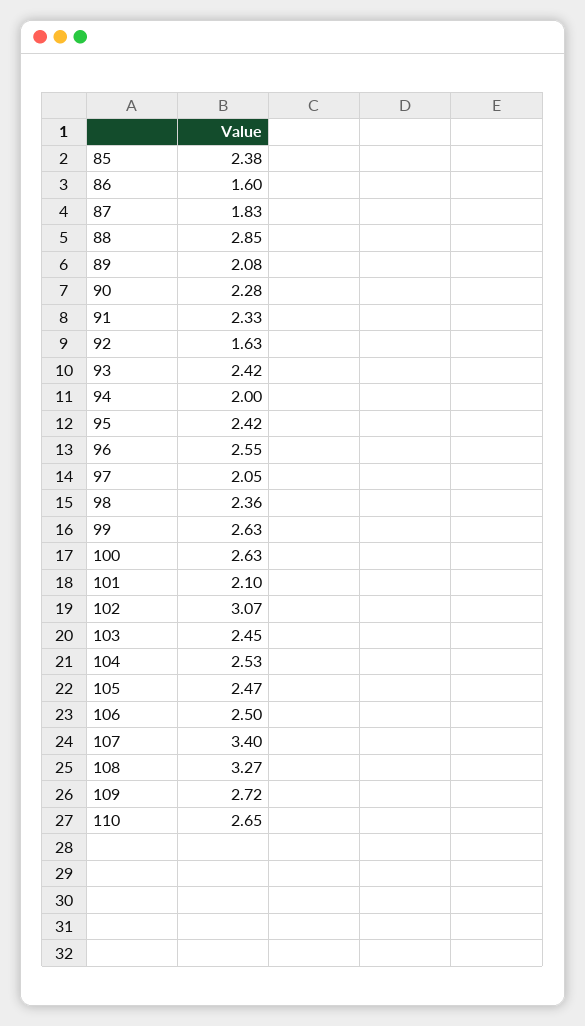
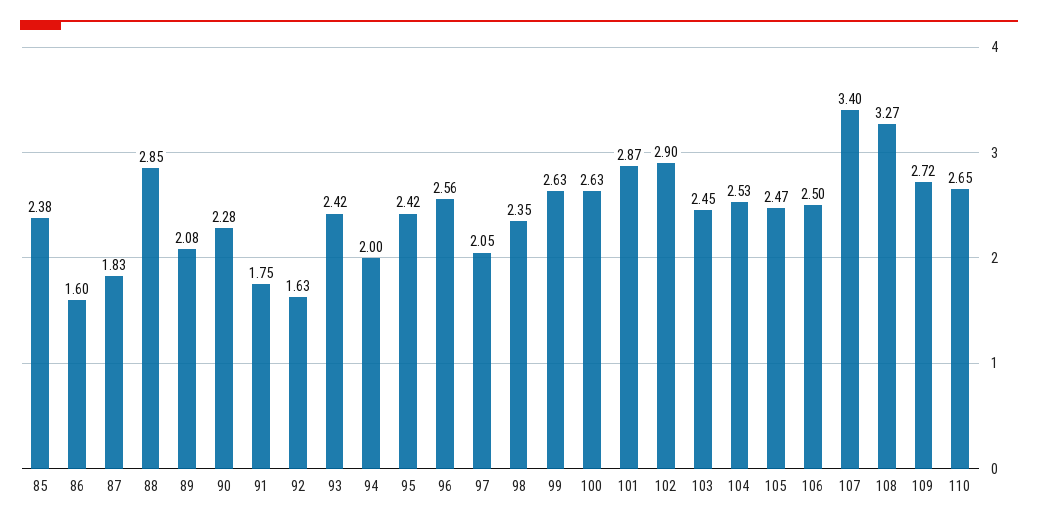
91: 2.33 -> 1.75
96: 2.55 -> 2.56
98: 2.36 -> 2.35
101: 2.1 -> 2.87
102: 3.07 -> 2.9

